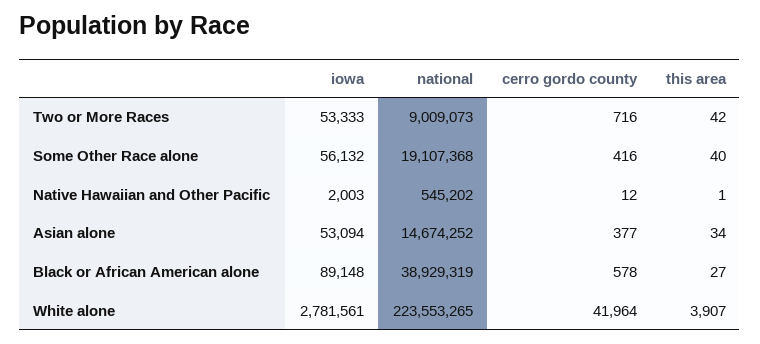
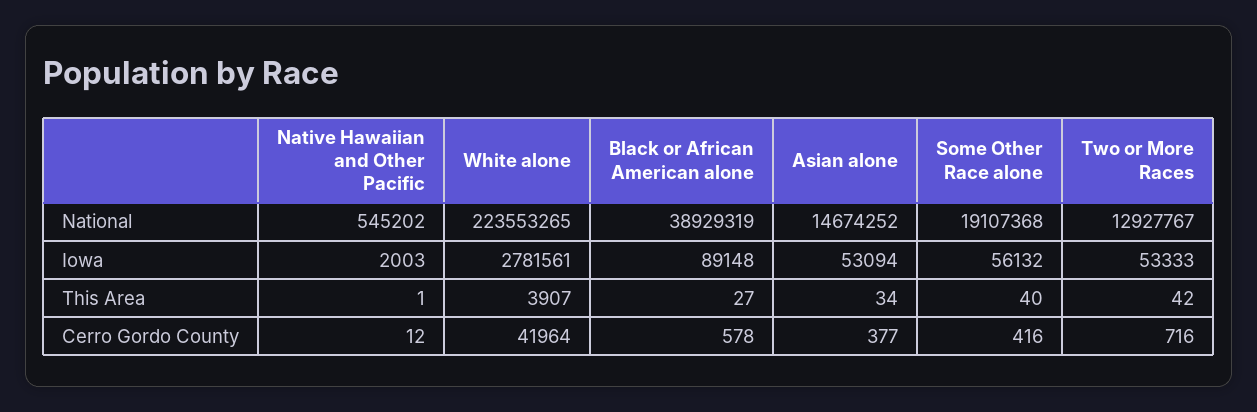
national, Two or More Races: 9009073 -> 12927767

